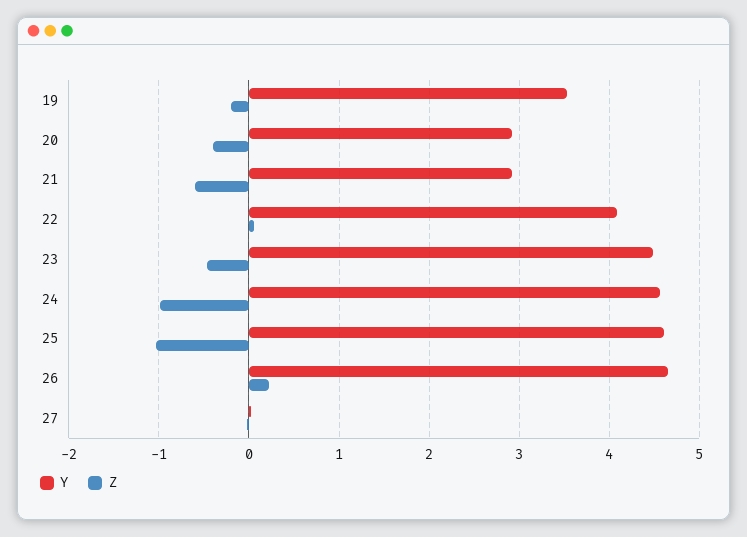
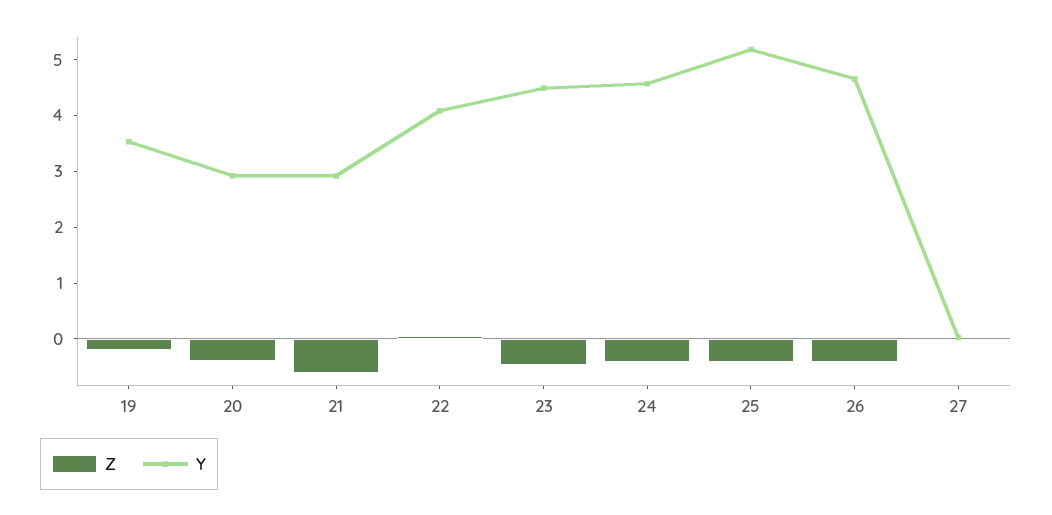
Z, 24: -1 -> -0.4
Y, 25: 4.6 -> 5.2
Z, 25: -1 -> -0.4
Z, 26: 0.2 -> -0.4

